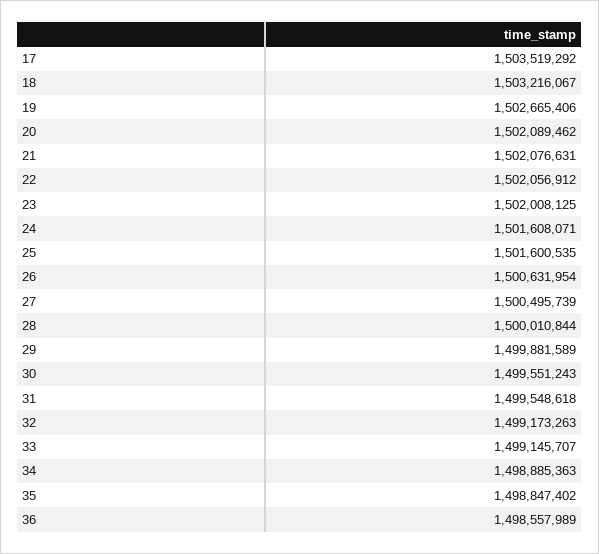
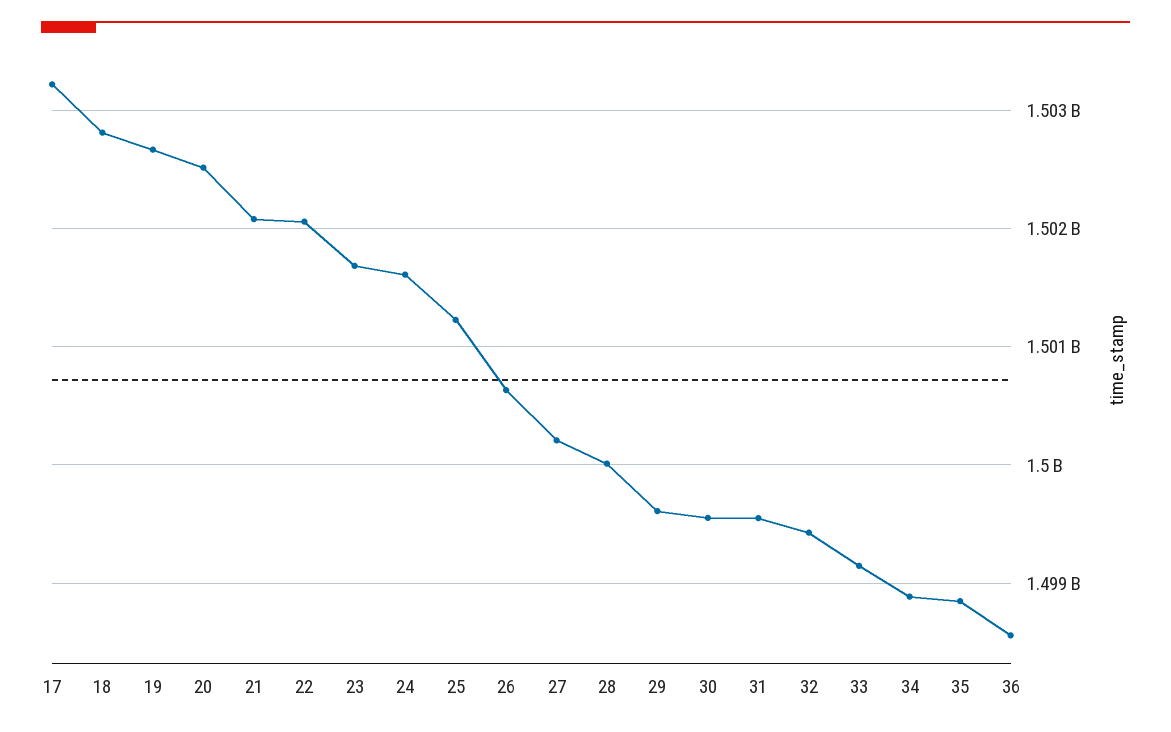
17: 1503519292 -> 1503200000
18: 1503216067 -> 1502800000
20: 1502089462 -> 1502500000
23: 1502008125 -> 1501700000
25: 1501600535 -> 1501200000
27: 1500495739 -> 1500200000
29: 1499881589 -> 1499600000
32: 1499173263 -> 1499400000

